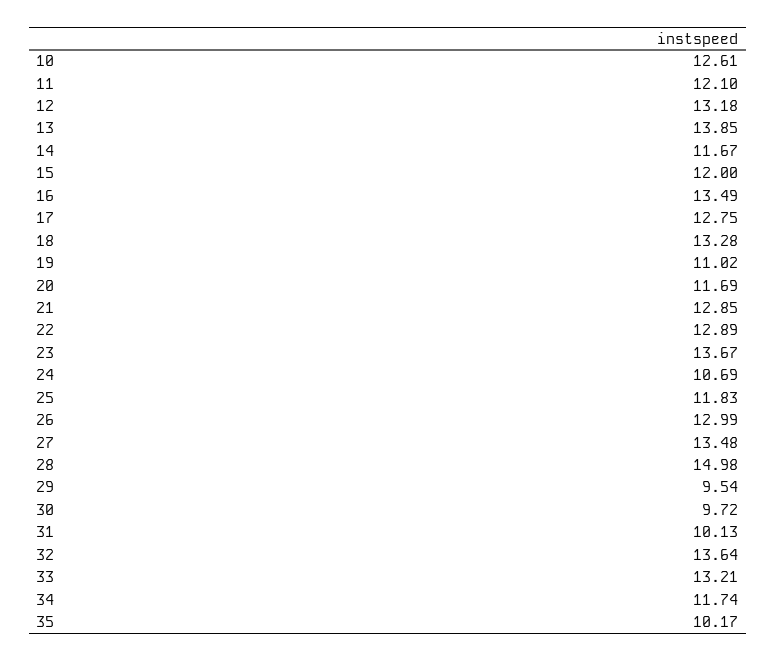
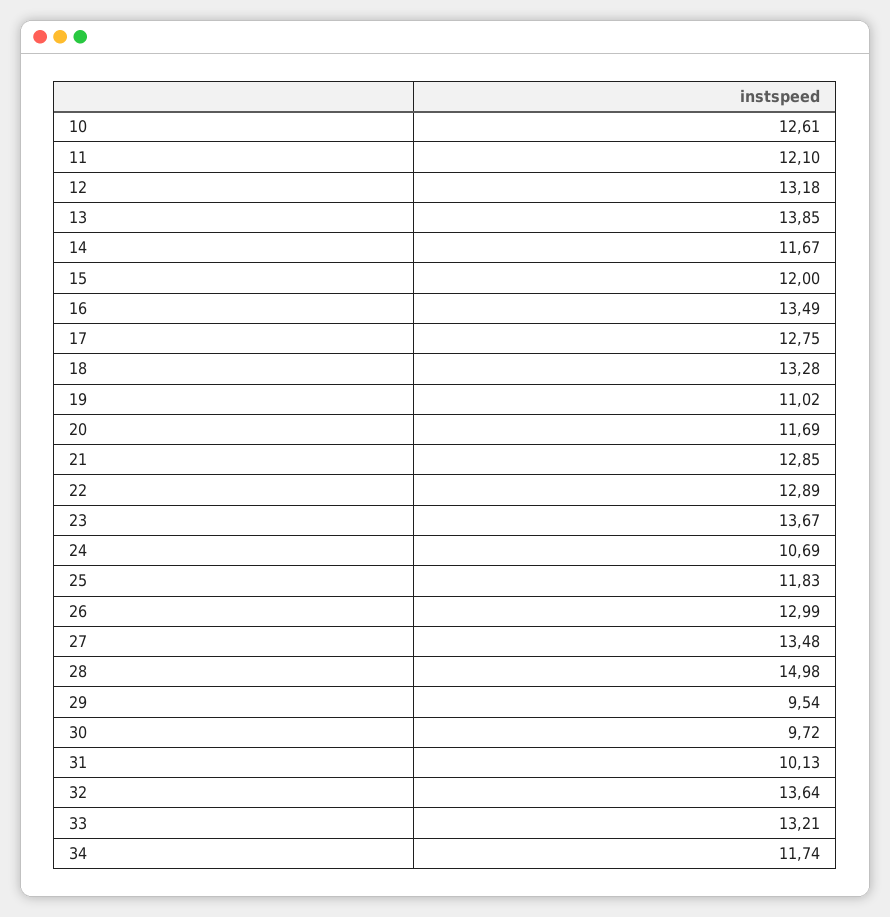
35: 10.17 -> none

